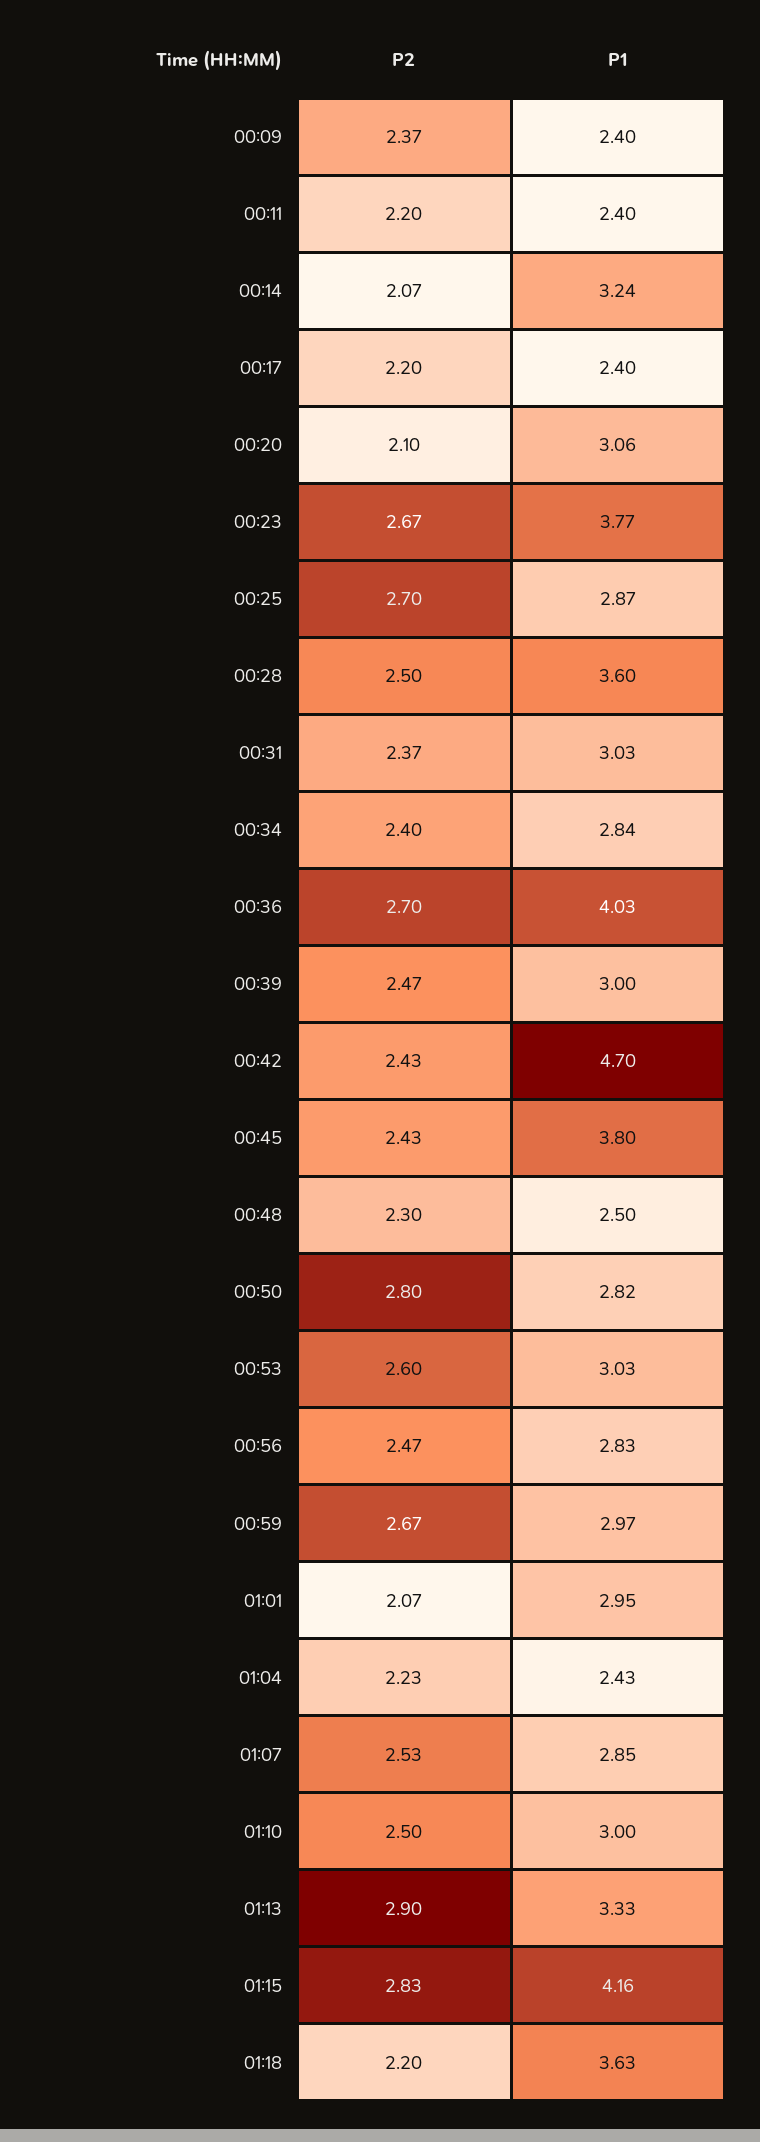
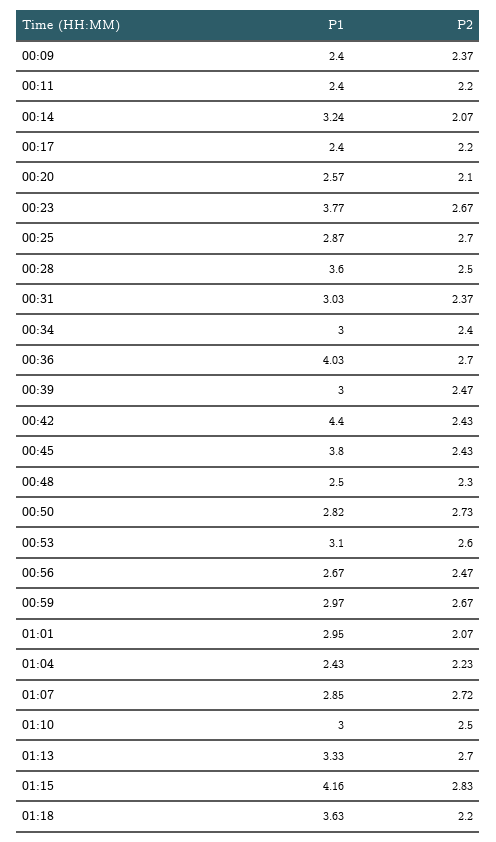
P1, 00:20: 3.06 -> 2.57
P1, 00:34: 2.84 -> 3
P1, 00:42: 4.7 -> 4.4
P2, 00:50: 2.8 -> 2.73
P1, 00:53: 3.03 -> 3.1
P1, 00:56: 2.83 -> 2.67
P2, 01:07: 2.53 -> 2.72
P2, 01:13: 2.9 -> 2.7

